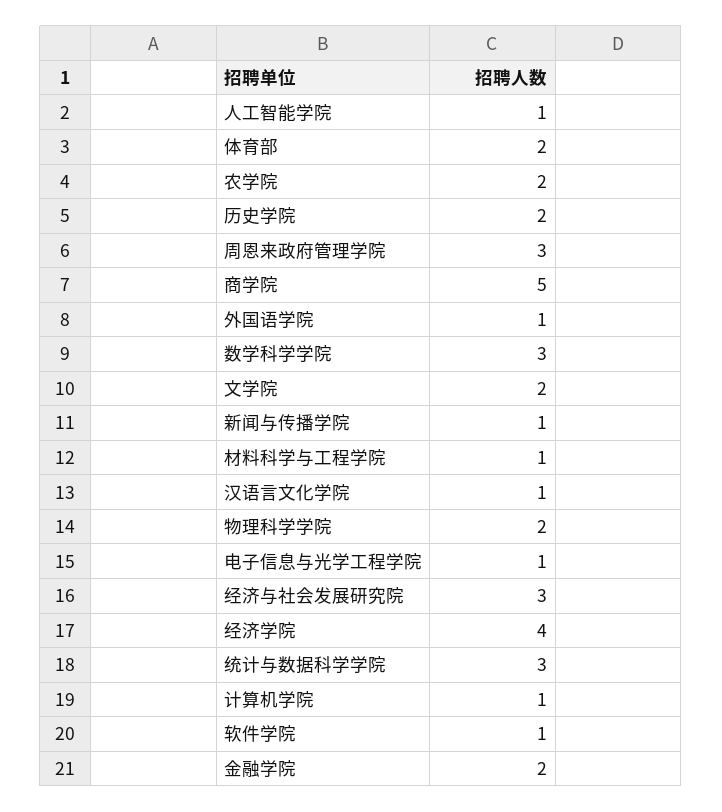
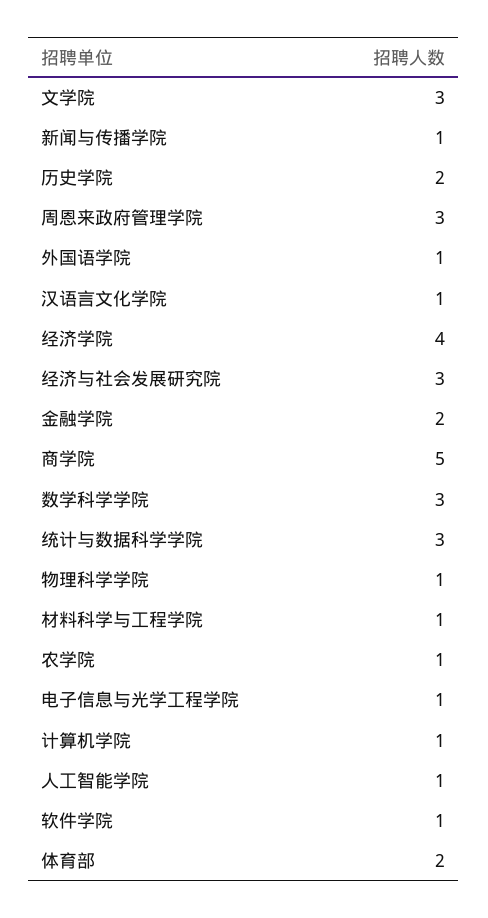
农学院: 2 -> 1
文学院: 2 -> 3
物理科学学院: 2 -> 1

